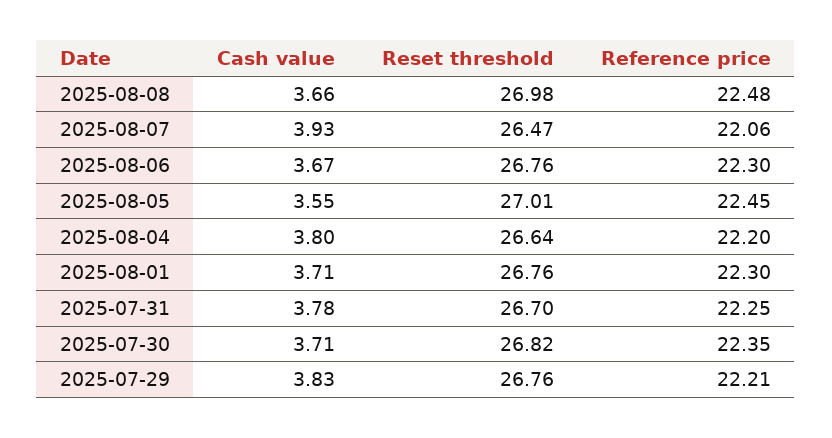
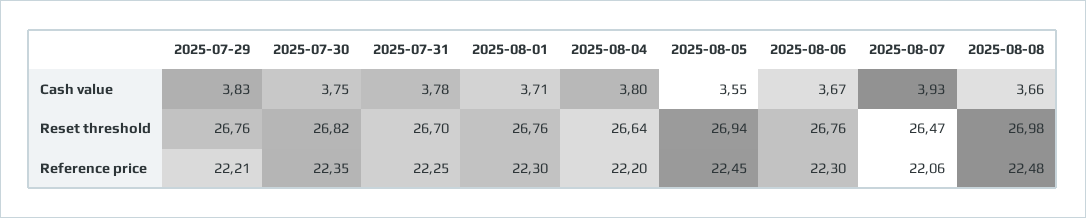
Reset threshold, 2025-08-05: 27.01 -> 26.94
Cash value, 2025-07-30: 3.71 -> 3.75

